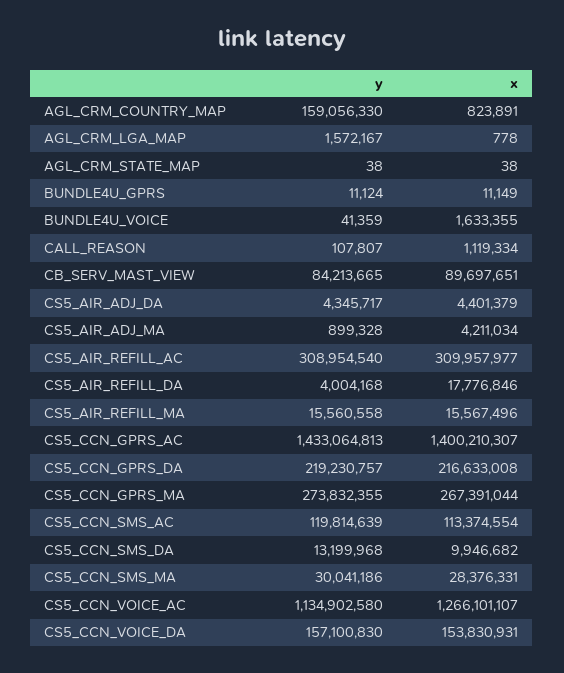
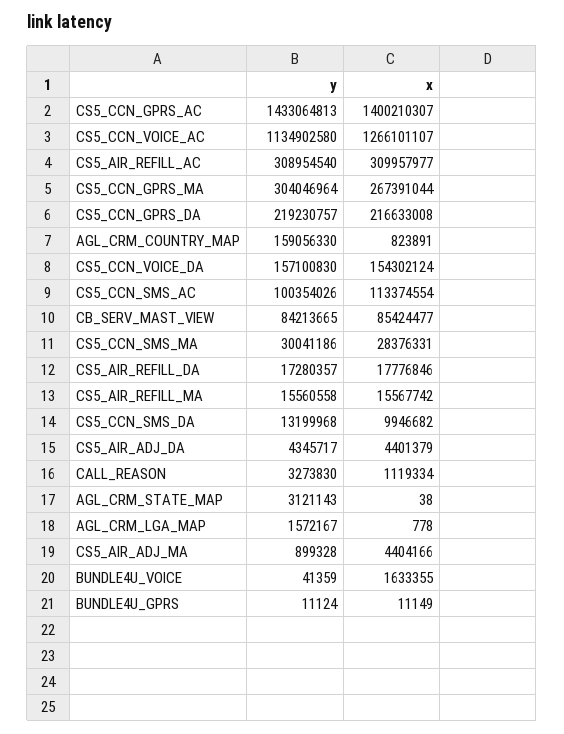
y, AGL_CRM_STATE_MAP: 38 -> 3121143
y, CALL_REASON: 107807 -> 3273830
x, CB_SERV_MAST_VIEW: 89697651 -> 85424477
x, CS5_AIR_ADJ_MA: 4211034 -> 4404166
y, CS5_AIR_REFILL_DA: 4004168 -> 17280357
x, CS5_AIR_REFILL_MA: 15567496 -> 15567742
y, CS5_CCN_GPRS_MA: 273832355 -> 304046964
y, CS5_CCN_SMS_AC: 119814639 -> 100354026
x, CS5_CCN_VOICE_DA: 153830931 -> 154302124

